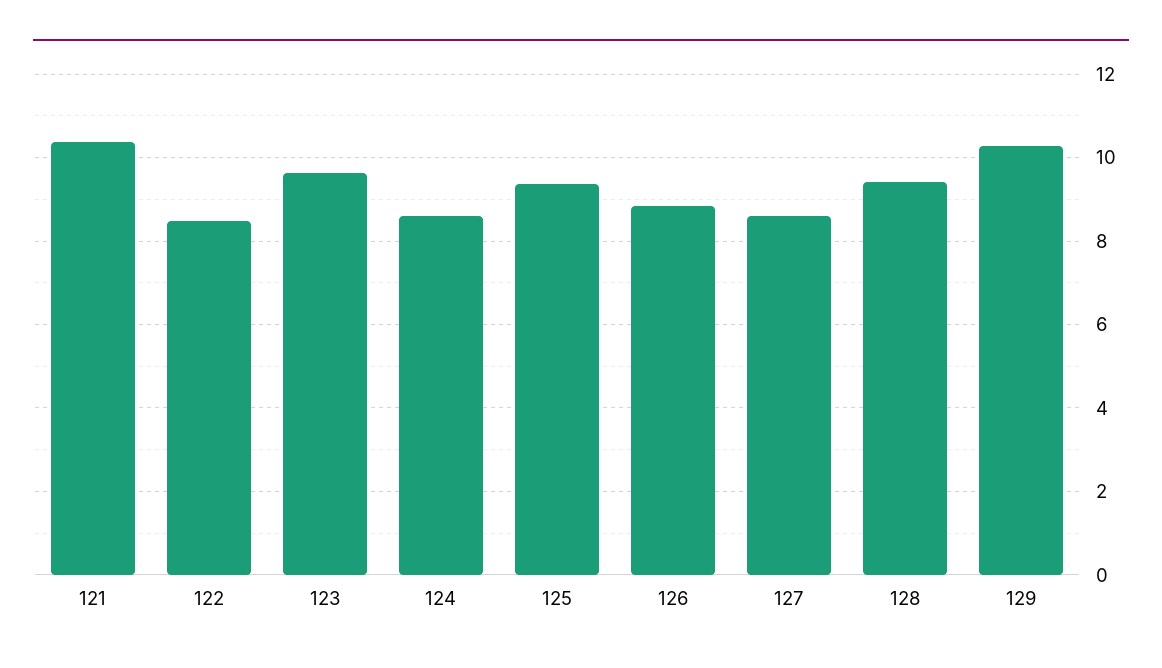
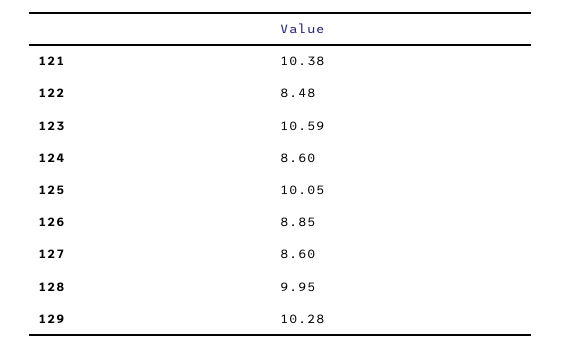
123: 9.6 -> 10.59
125: 9.4 -> 10.05
128: 9.4 -> 9.95

